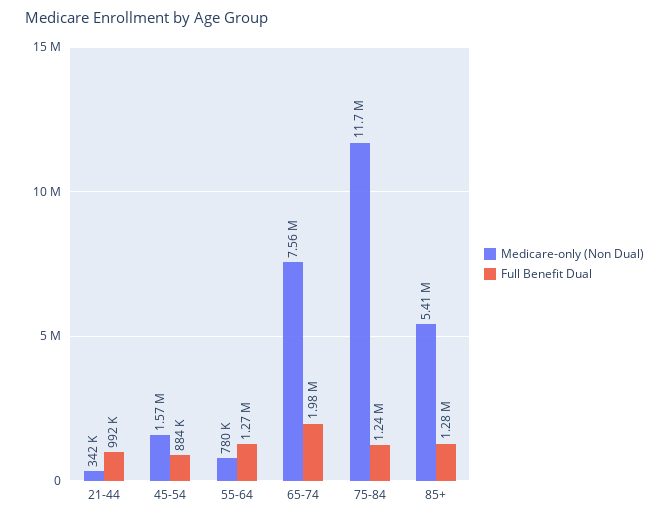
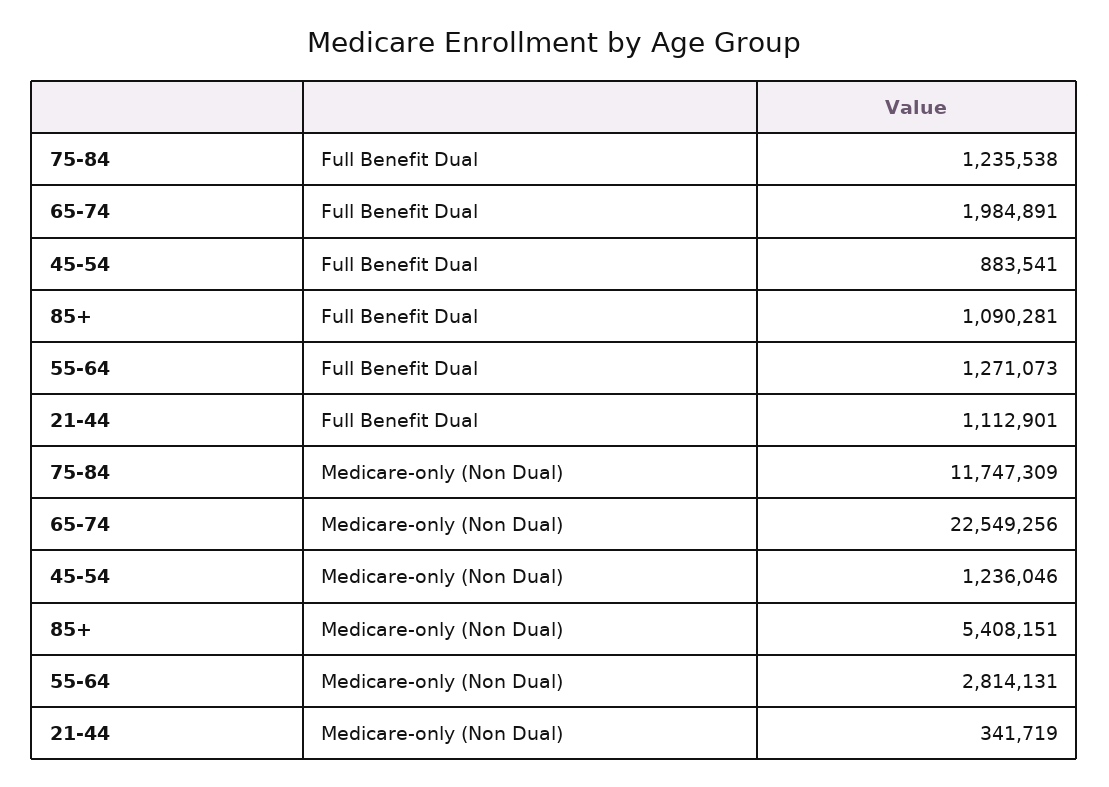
Full Benefit Dual, 21-44: 992000 -> 1112901
Medicare-only (Non Dual), 45-54: 1570000 -> 1236046
Medicare-only (Non Dual), 55-64: 780000 -> 2814131
Medicare-only (Non Dual), 65-74: 7560000 -> 22549256
Full Benefit Dual, 85+: 1280000 -> 1090281

